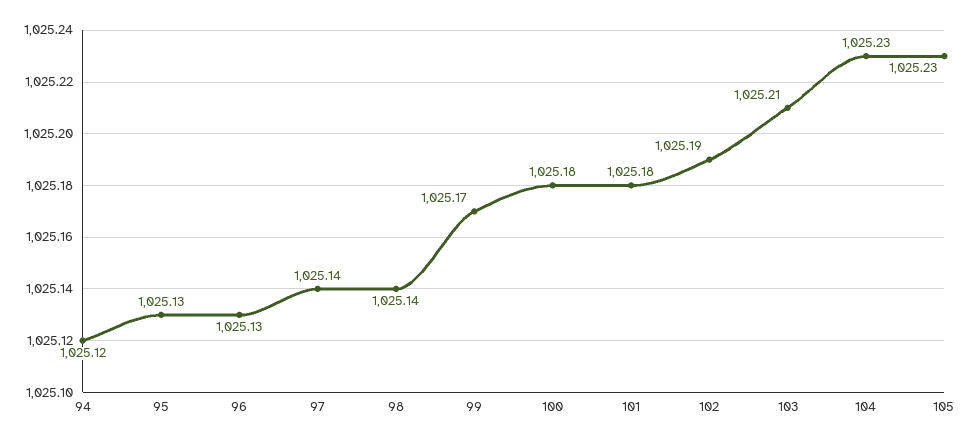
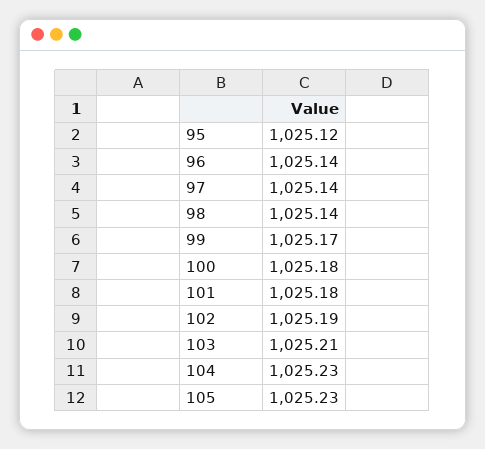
94: 1025.12 -> none
95: 1025.13 -> 1025.12
96: 1025.13 -> 1025.14

